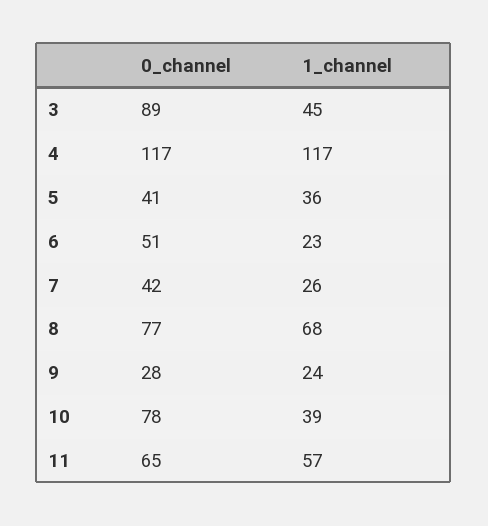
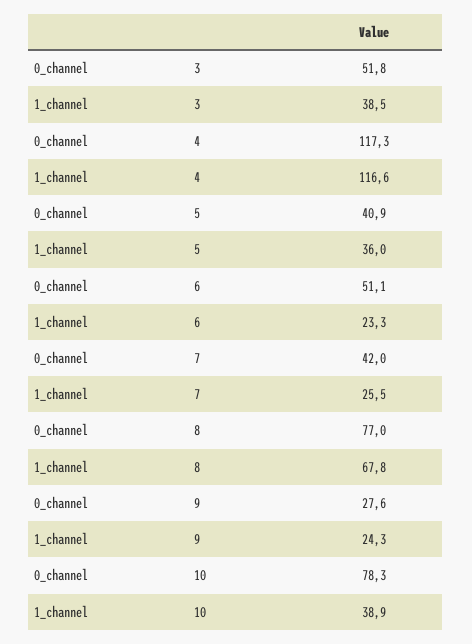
0_channel, 3: 89 -> 51.8
1_channel, 3: 45 -> 38.5
0_channel, 11: 65 -> none
1_channel, 11: 57 -> none

